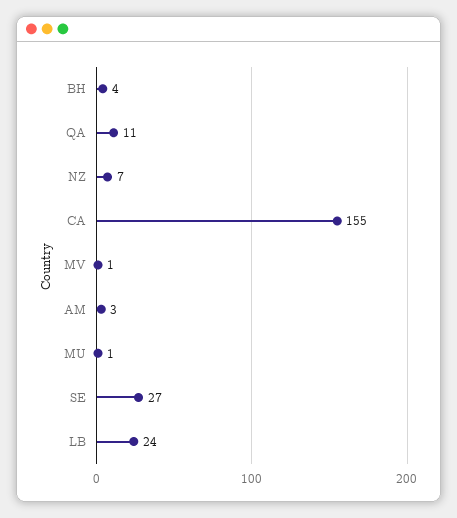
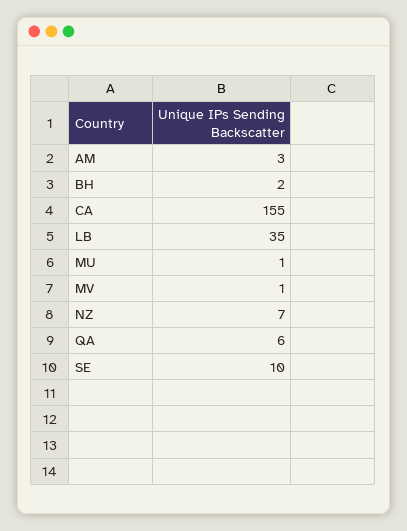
BH: 4 -> 2
QA: 11 -> 6
SE: 27 -> 10
LB: 24 -> 35

